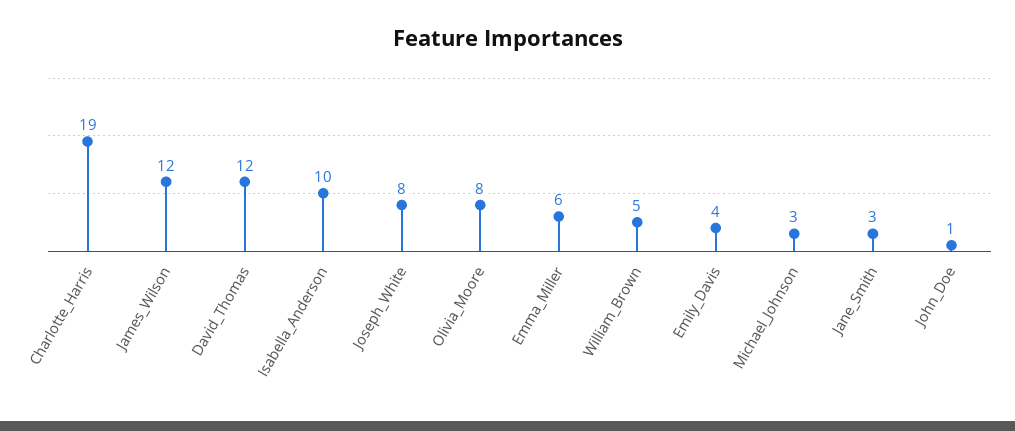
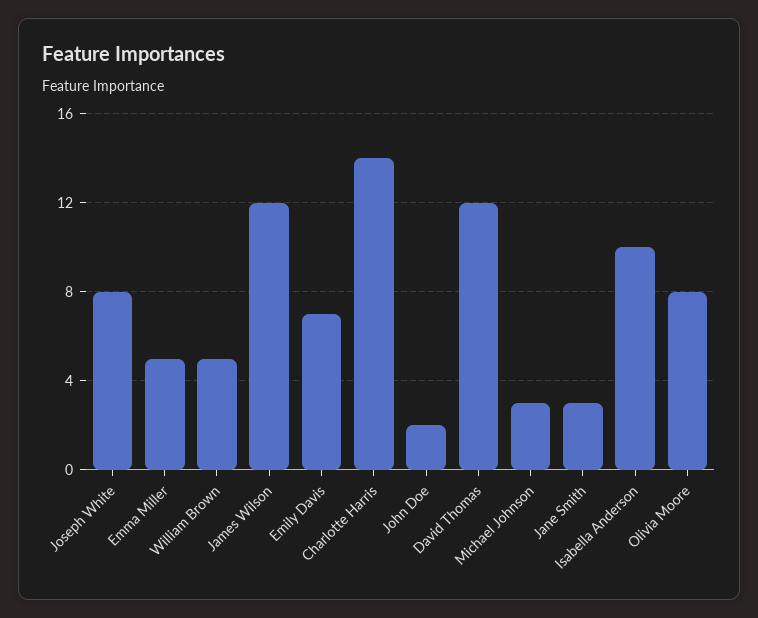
Charlotte_Harris: 19 -> 14
Emma_Miller: 6 -> 5
Emily_Davis: 4 -> 7
John_Doe: 1 -> 2

